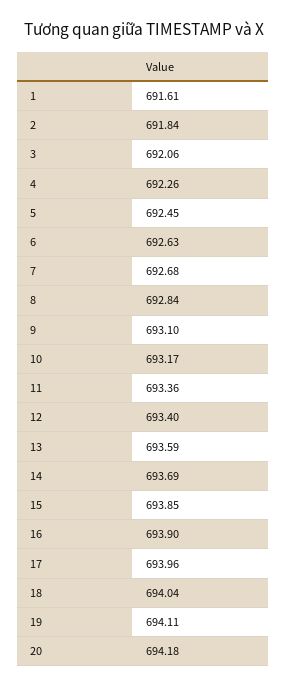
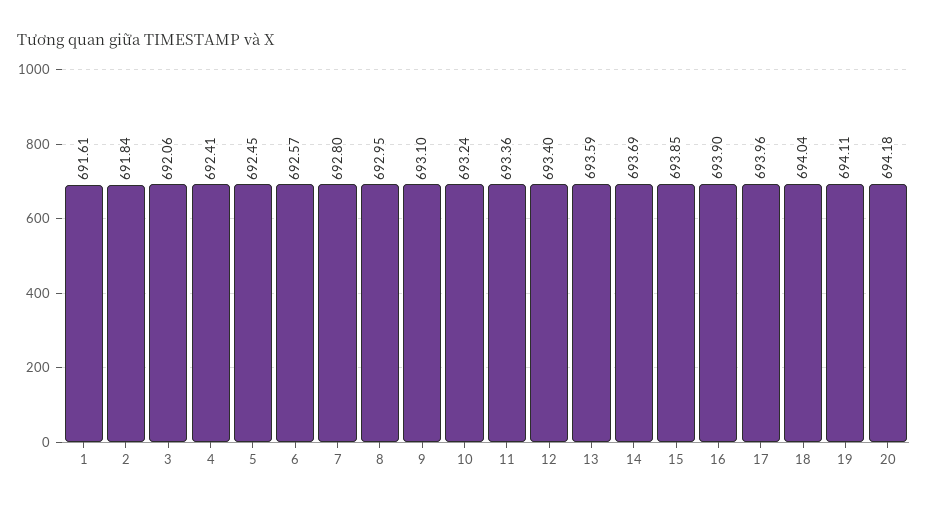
4: 692.26 -> 692.41
6: 692.63 -> 692.57
7: 692.68 -> 692.8
8: 692.84 -> 692.95
10: 693.17 -> 693.24

